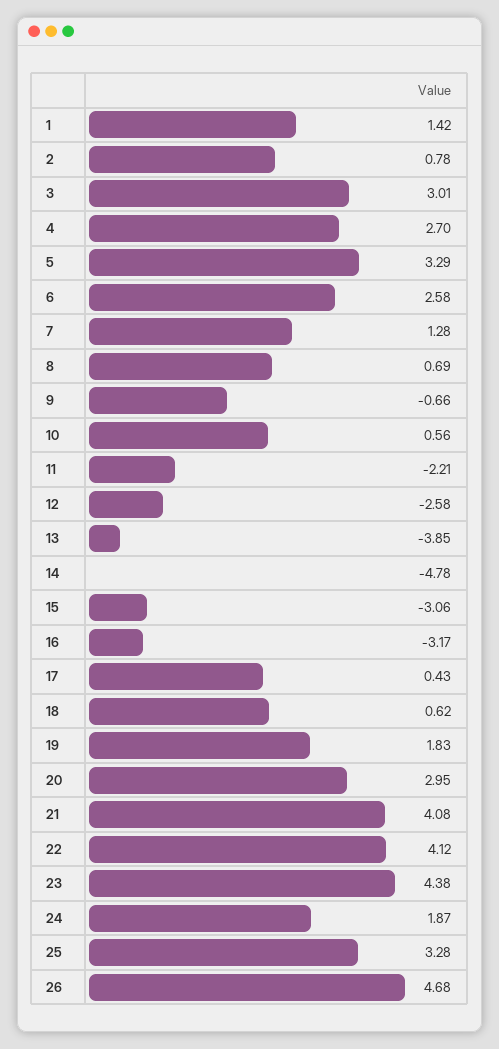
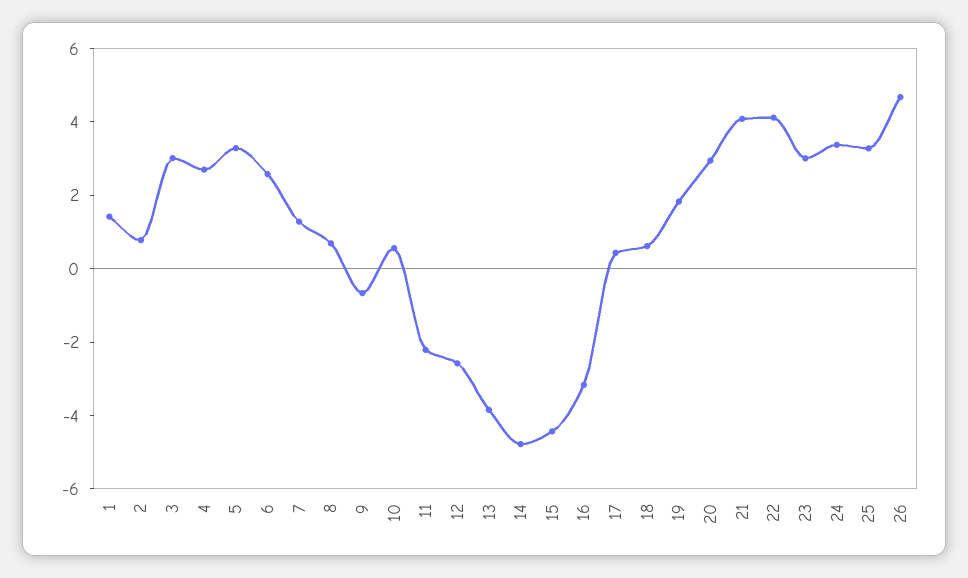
15: -3.06 -> -4.5
23: 4.38 -> 3
24: 1.87 -> 3.5

